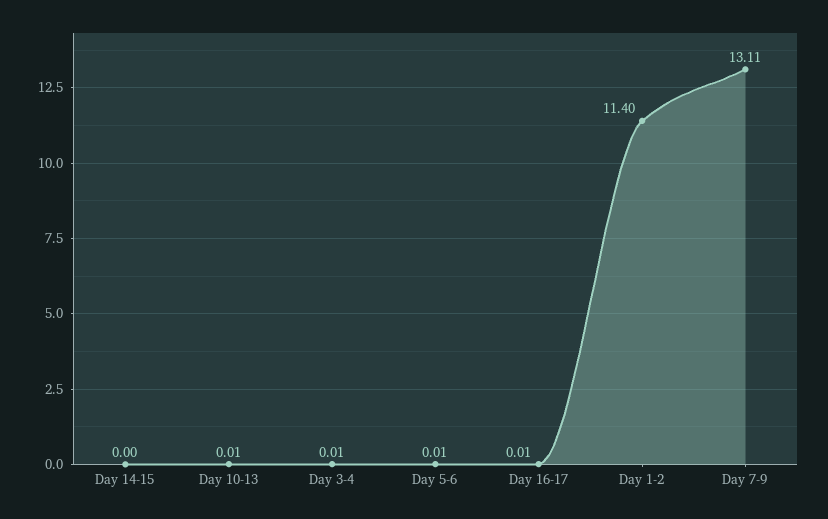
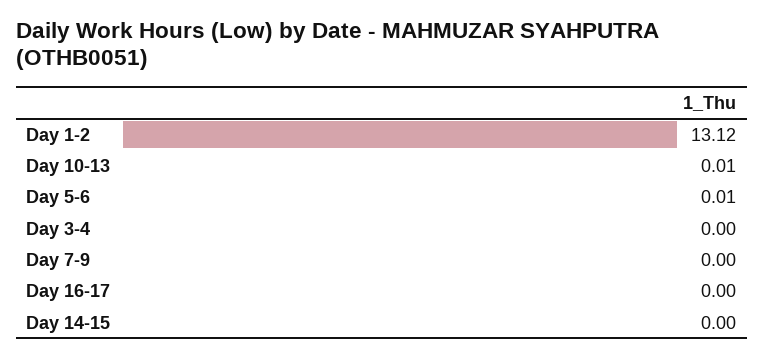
Day 3-4: 0.01 -> 0
Day 16-17: 0.01 -> 0
Day 1-2: 11.4 -> 13.12
Day 7-9: 13.11 -> 0

